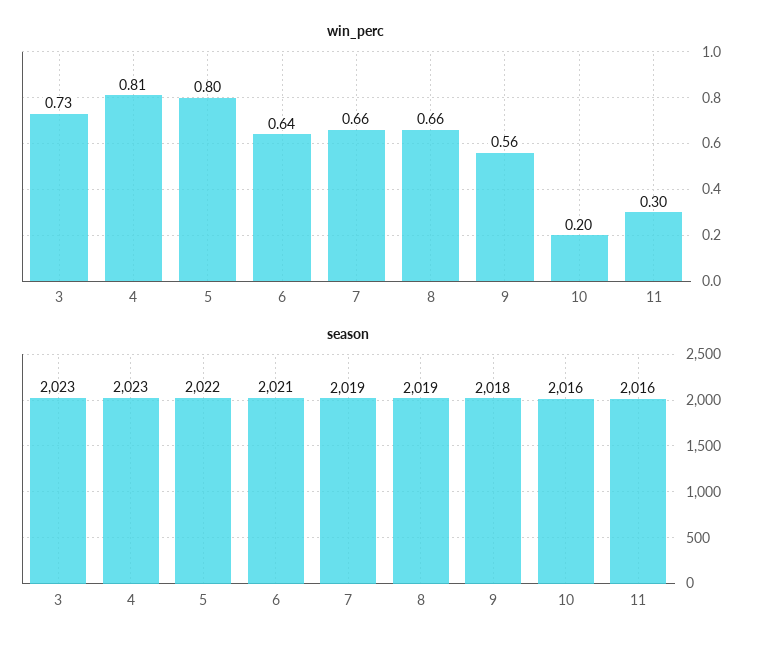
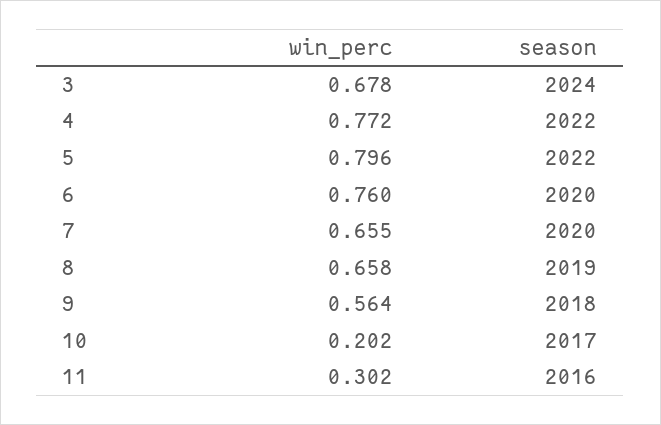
win_perc, 3: 0.73 -> 0.678
win_perc, 4: 0.81 -> 0.772
win_perc, 6: 0.64 -> 0.76
season, 3: 2023 -> 2024
season, 4: 2023 -> 2022
season, 6: 2021 -> 2020
season, 7: 2019 -> 2020
season, 10: 2016 -> 2017

